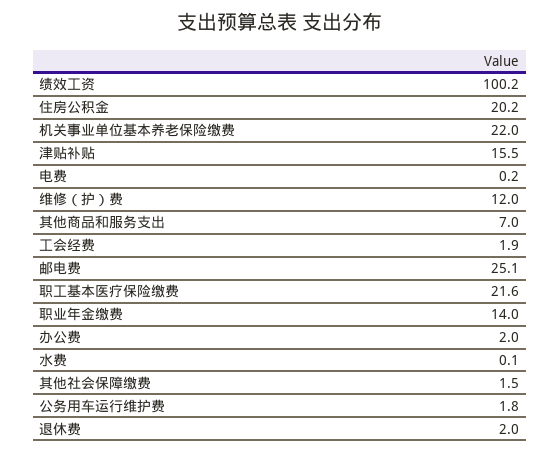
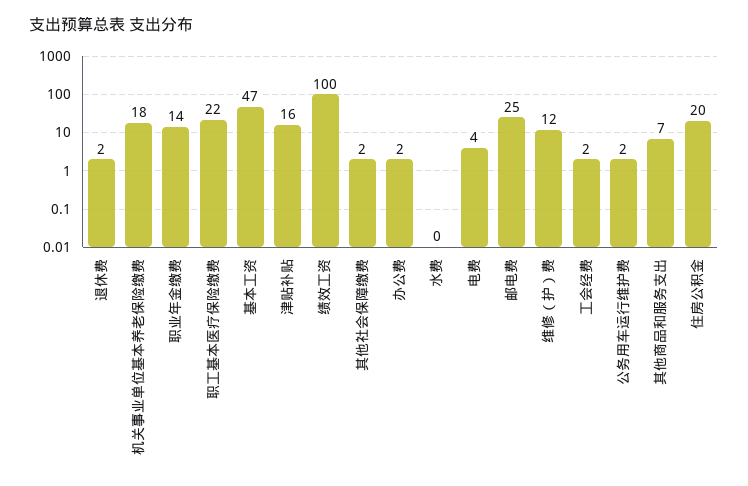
机关事业单位基本养老保险缴费: 22 -> 18
电费: 0.2 -> 4
基本工资: none -> 47

